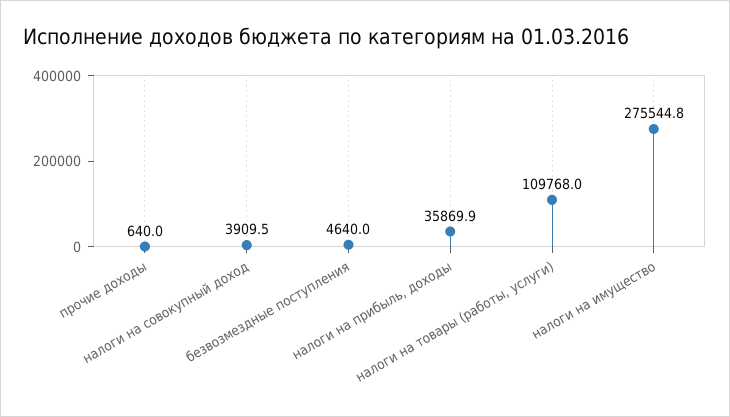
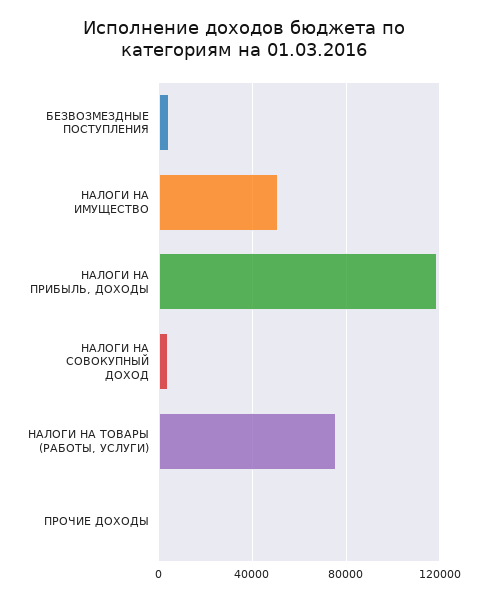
налоги на прибыль, доходы: 35869.9 -> 120000
налоги на товары (работы, услуги): 109768 -> 75000
налоги на имущество: 275544.8 -> 50000

